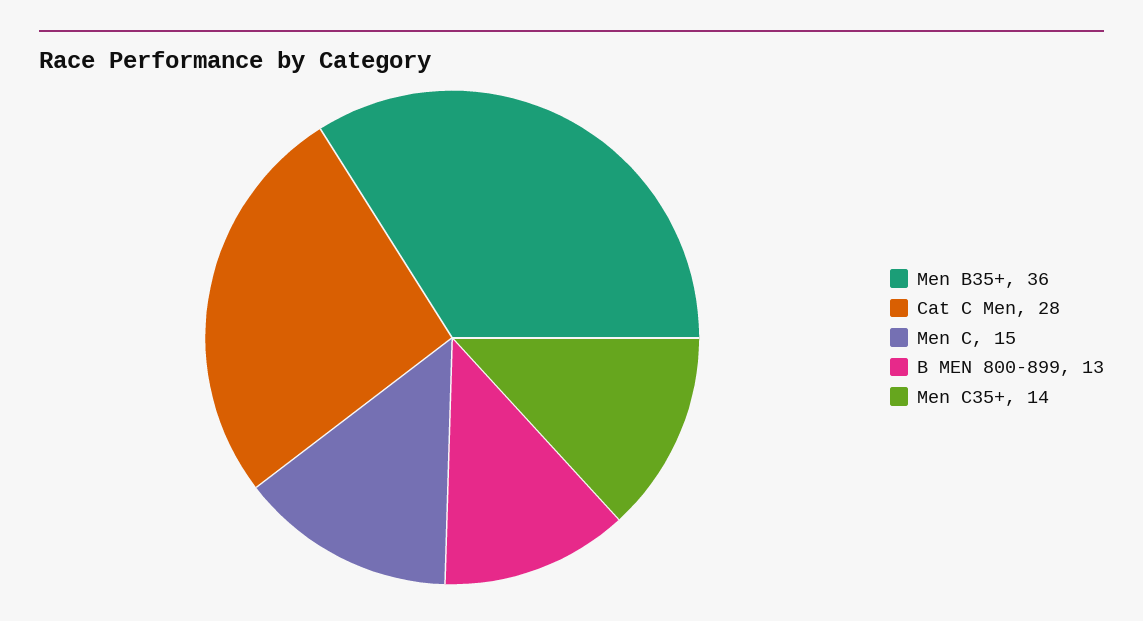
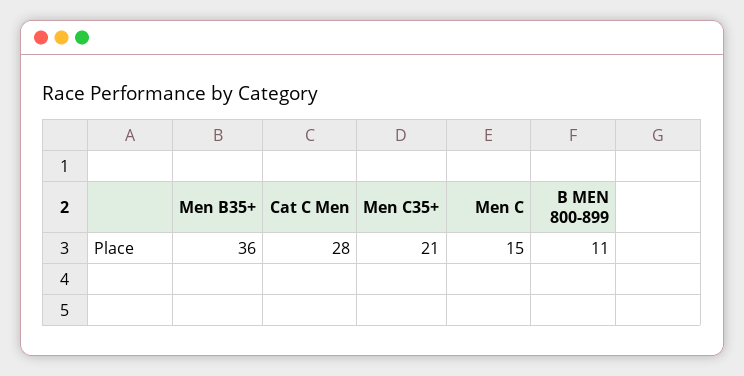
B MEN 800-899: 13 -> 11
Men C35+: 14 -> 21

